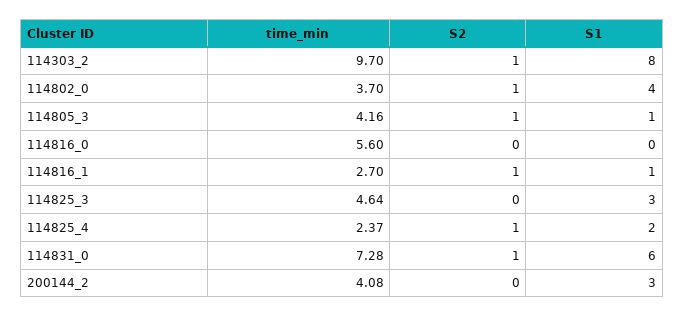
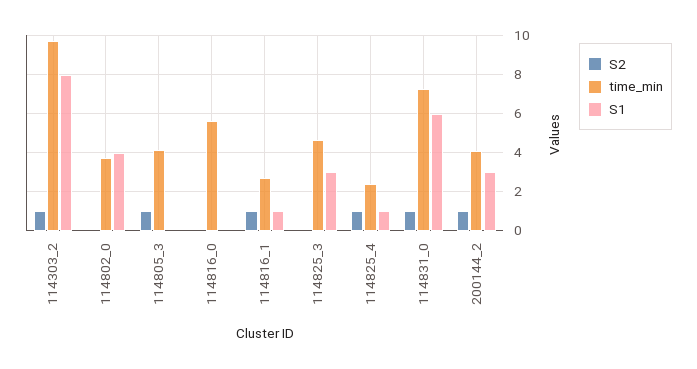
S2, 114802_0: 1 -> 0
S1, 114805_3: 1 -> 0
S1, 114825_4: 2 -> 1
S2, 200144_2: 0 -> 1

